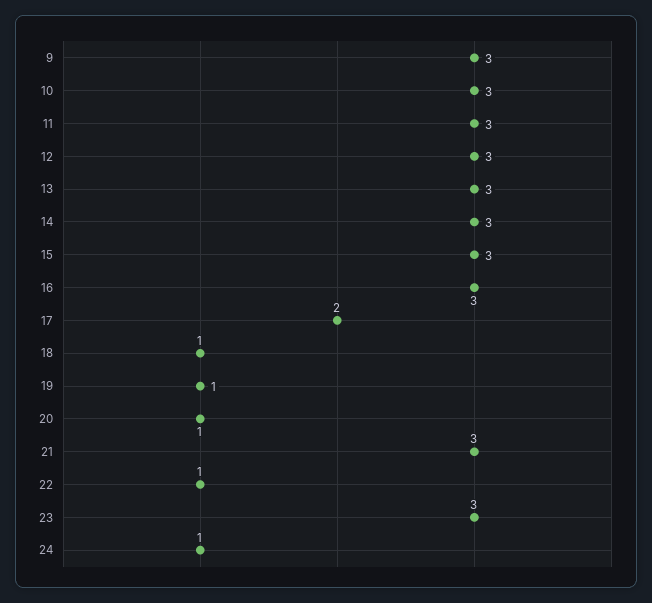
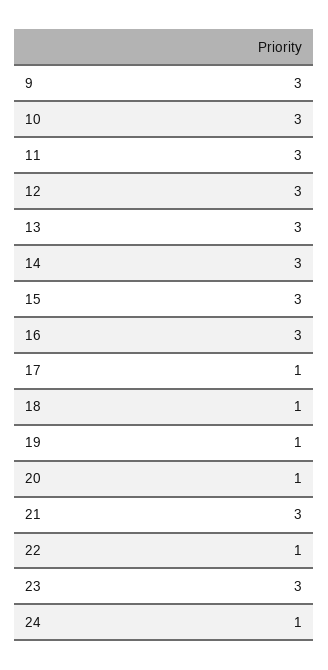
17: 2 -> 1

